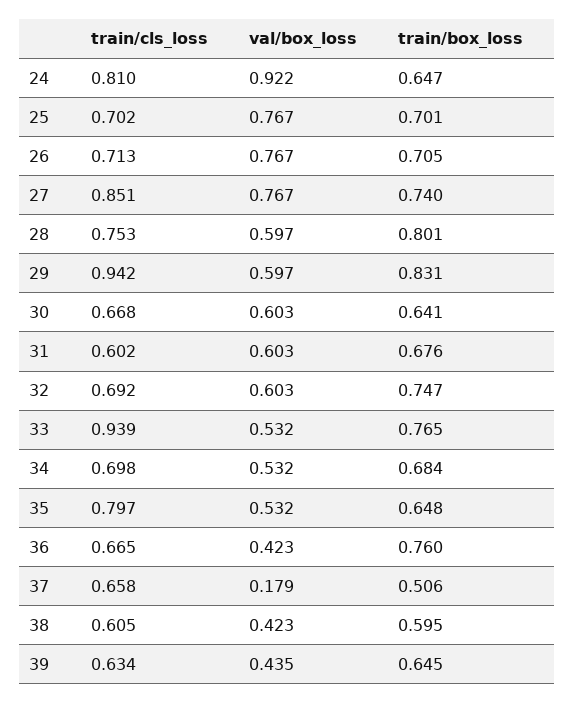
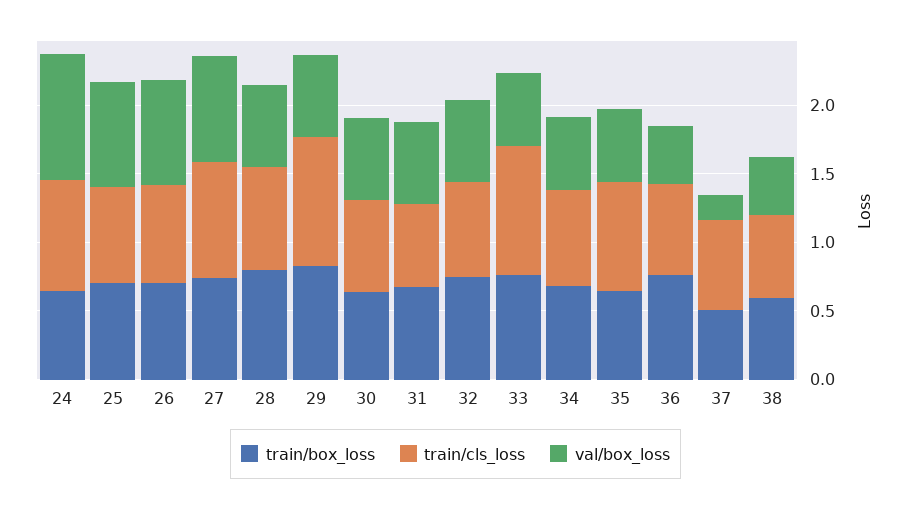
train/cls_loss, 39: 0.634 -> none
val/box_loss, 39: 0.435 -> none
train/box_loss, 39: 0.645 -> none

